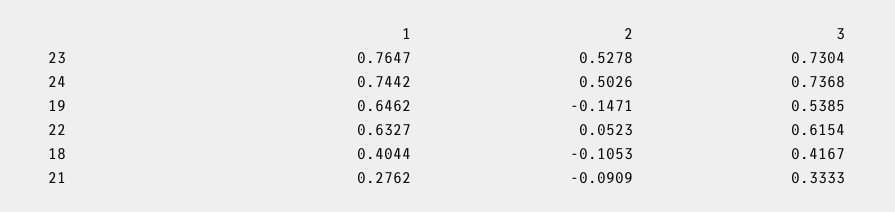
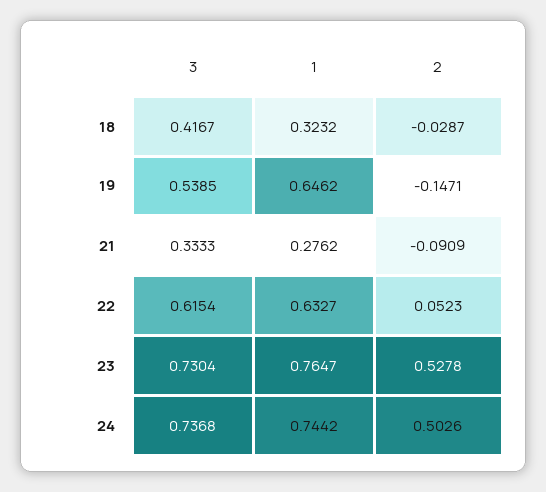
1, 18: 0.4044 -> 0.3232
2, 18: -0.1053 -> -0.0287

